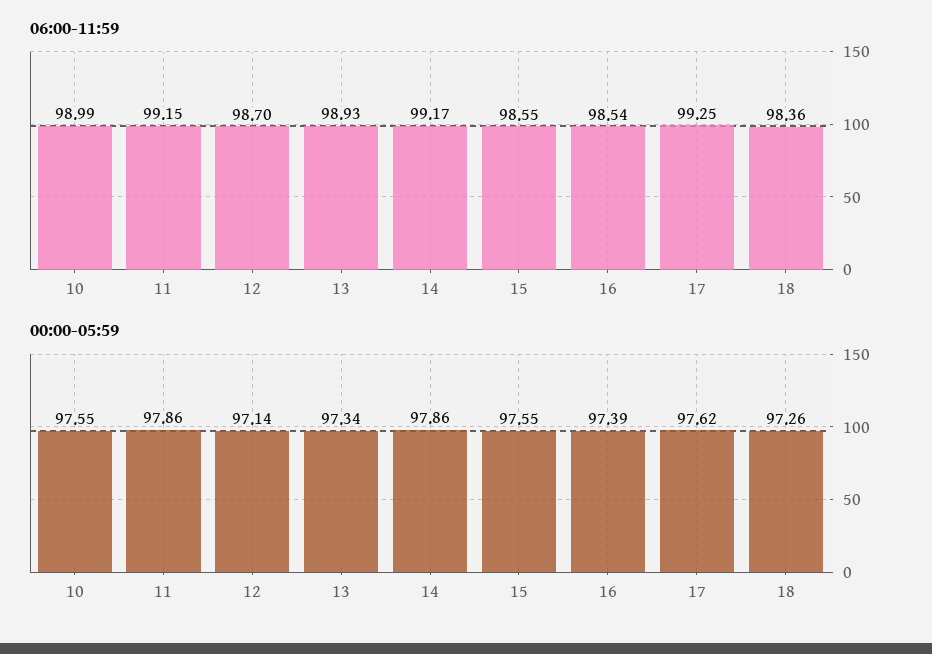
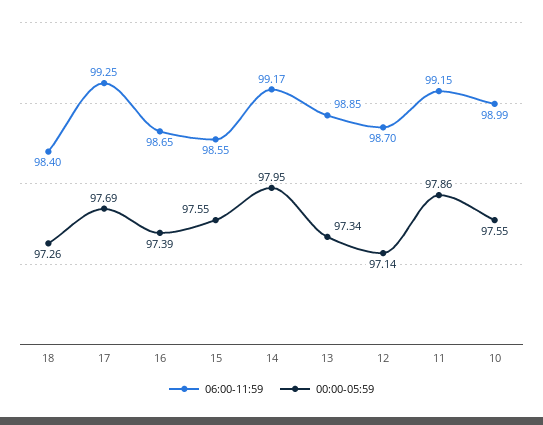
06:00-11:59, 13: 98.93 -> 98.85
06:00-11:59, 16: 98.54 -> 98.65
06:00-11:59, 18: 98.36 -> 98.4
00:00-05:59, 14: 97.86 -> 97.95
00:00-05:59, 17: 97.62 -> 97.69

